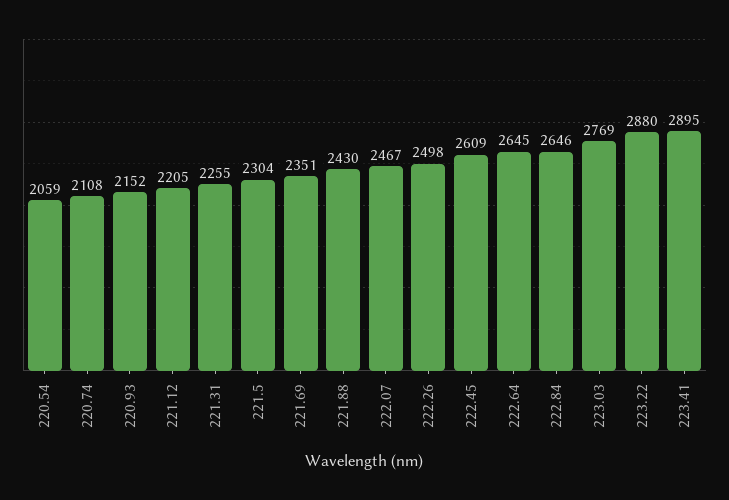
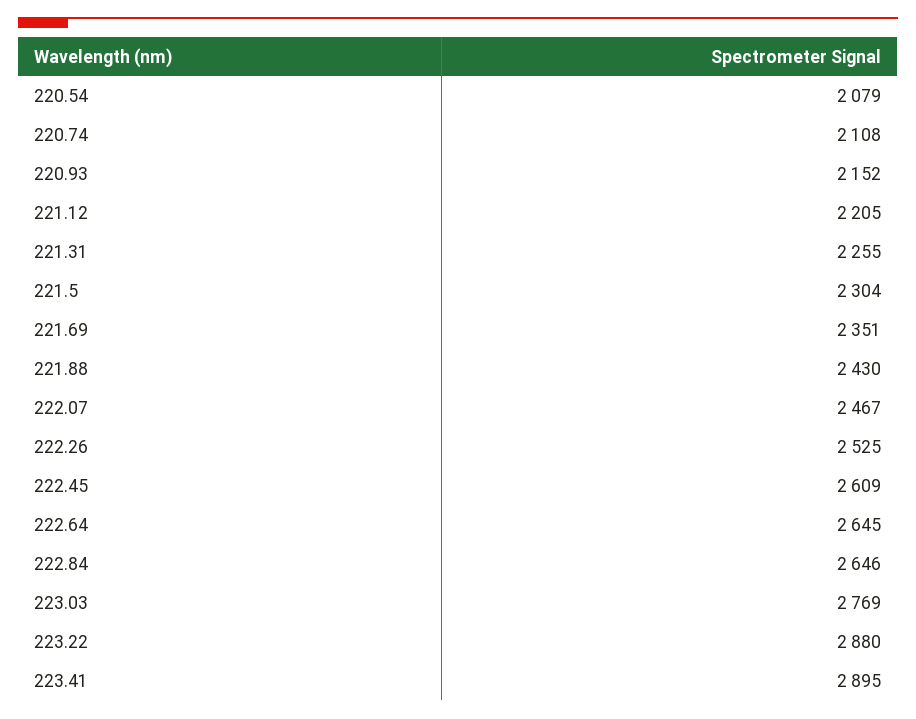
220.54: 2059 -> 2079
222.26: 2498 -> 2525

